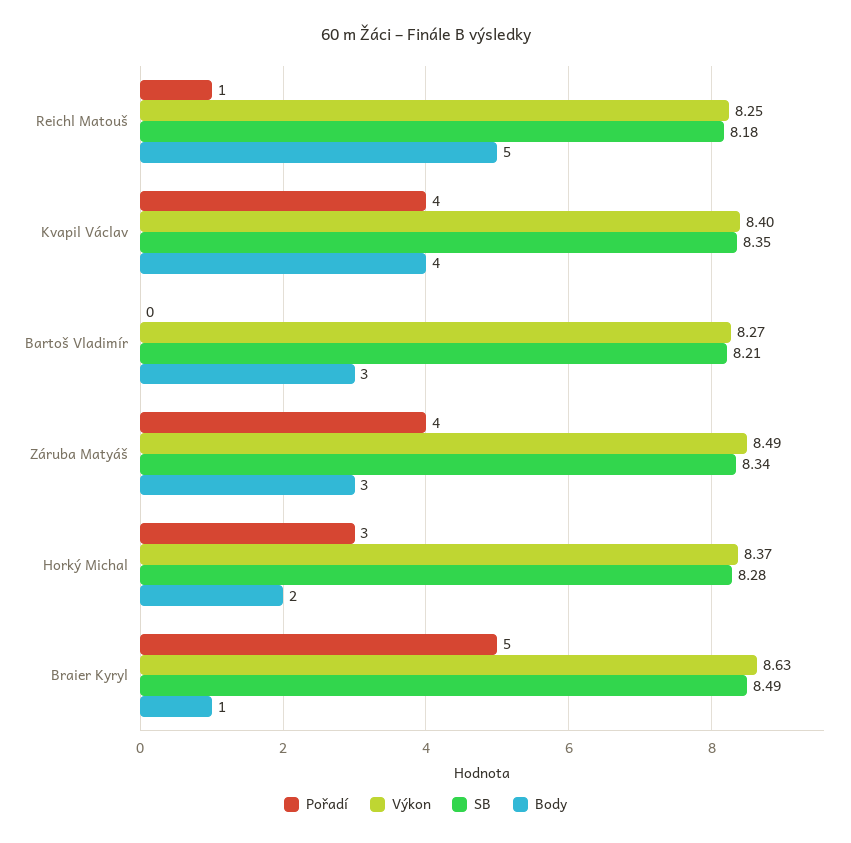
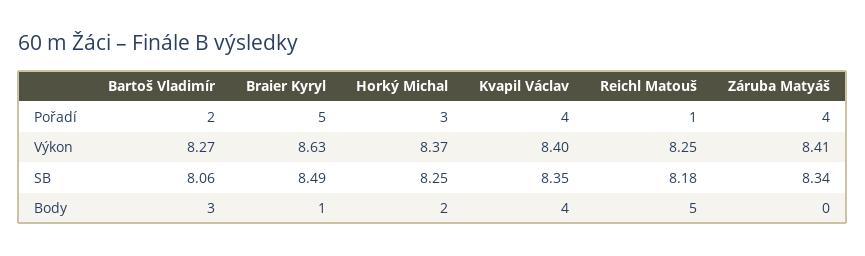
Pořadí, Bartoš Vladimír: 0 -> 2
SB, Bartoš Vladimír: 8.21 -> 8.06
Výkon, Záruba Matyáš: 8.49 -> 8.41
Body, Záruba Matyáš: 3 -> 0
SB, Horký Michal: 8.28 -> 8.25

